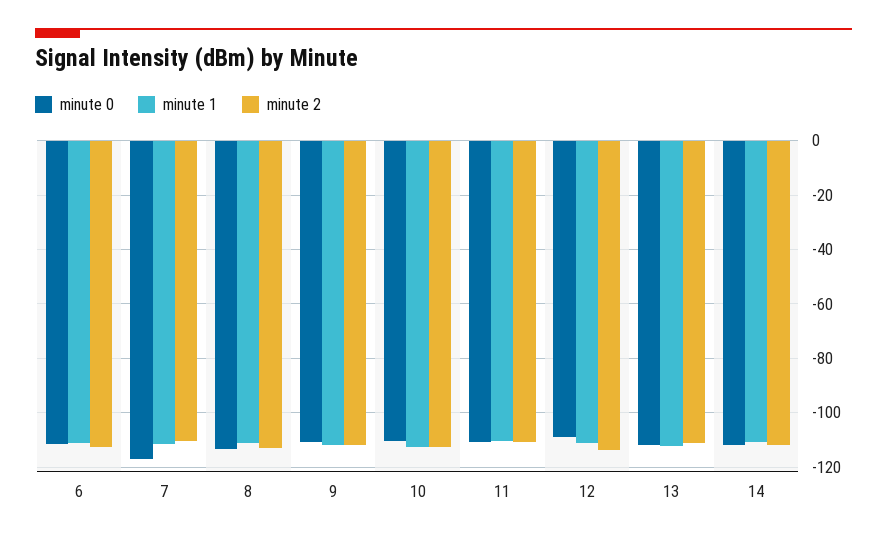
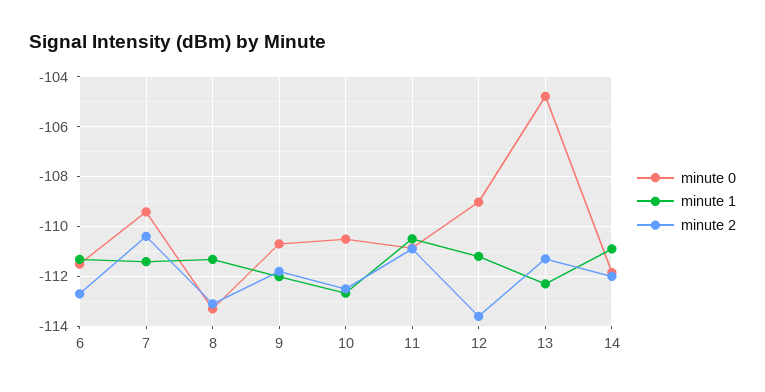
minute 0, 7: -117.5 -> -109.5
minute 0, 13: -112.5 -> -104.75

